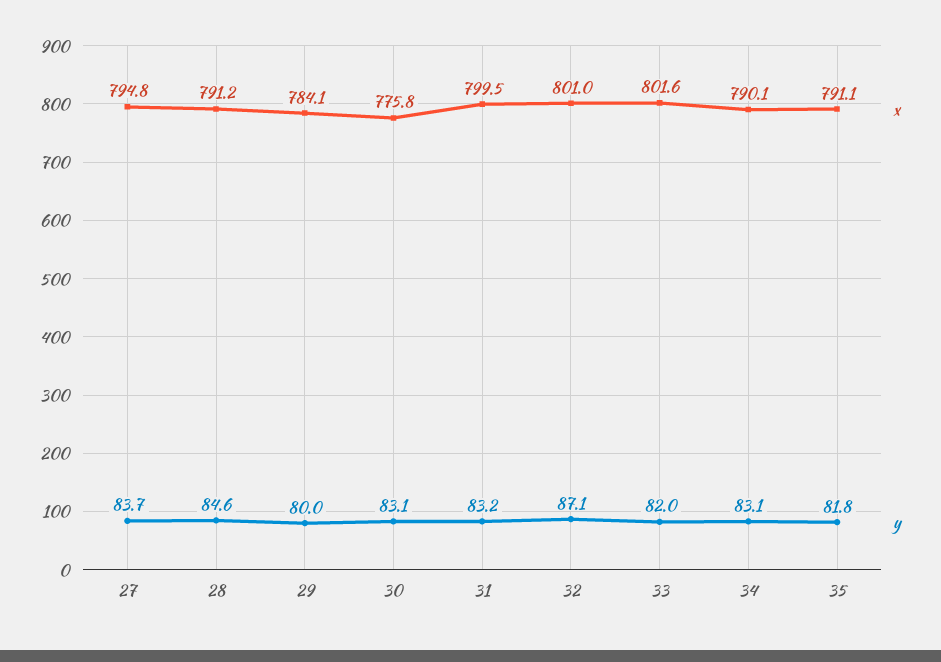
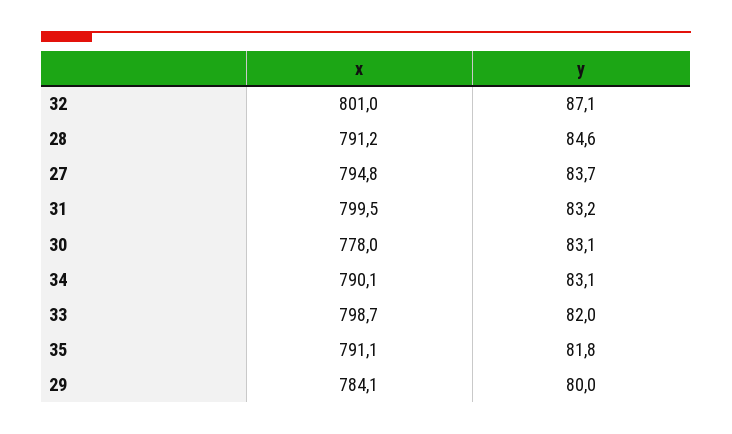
x, 30: 775.8 -> 778
x, 33: 801.6 -> 798.7

